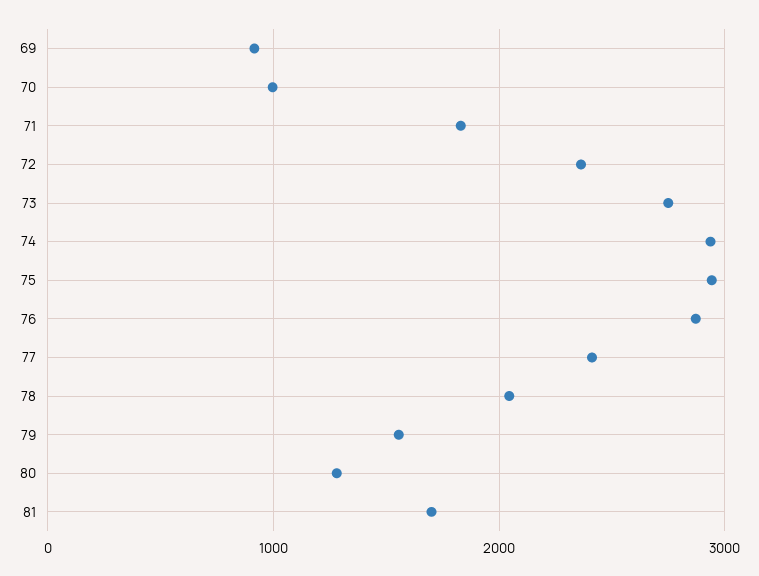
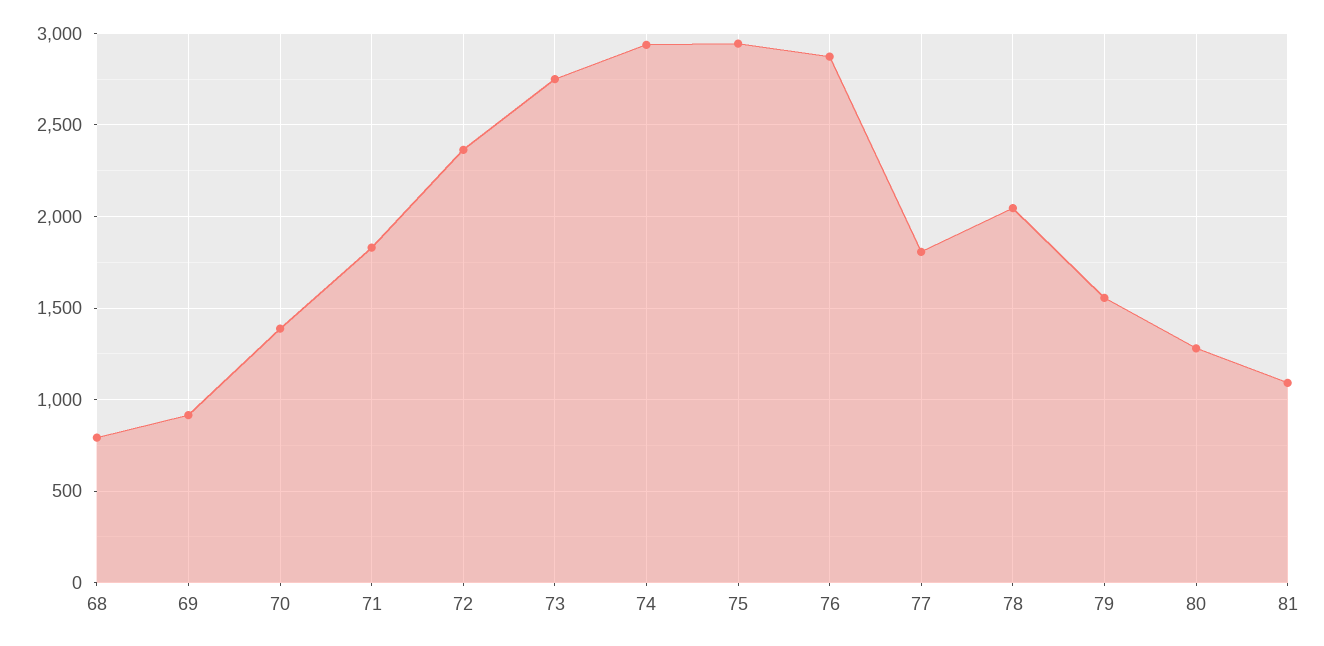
70: 1000 -> 1400
77: 2400 -> 1800
81: 1700 -> 1100
68: none -> 800

